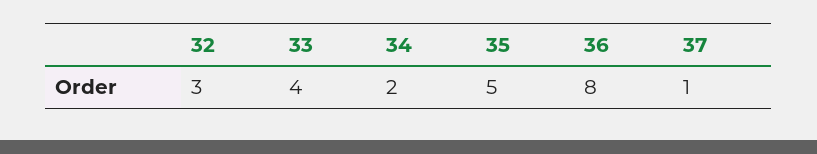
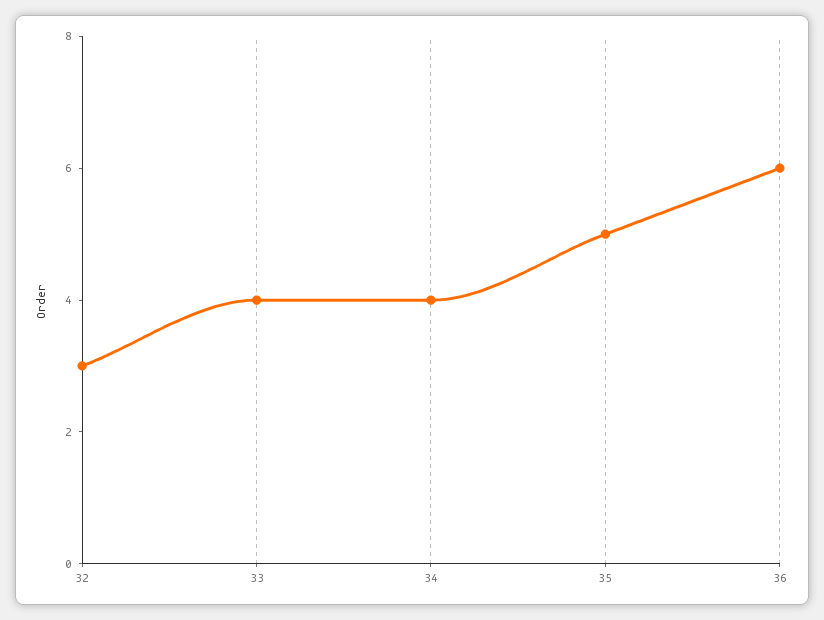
34: 2 -> 4
36: 8 -> 6
37: 1 -> none

